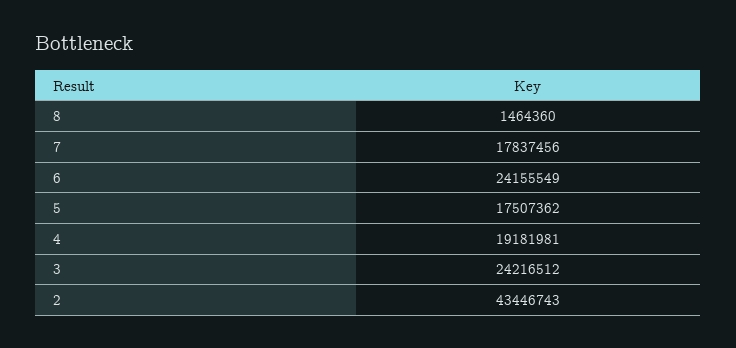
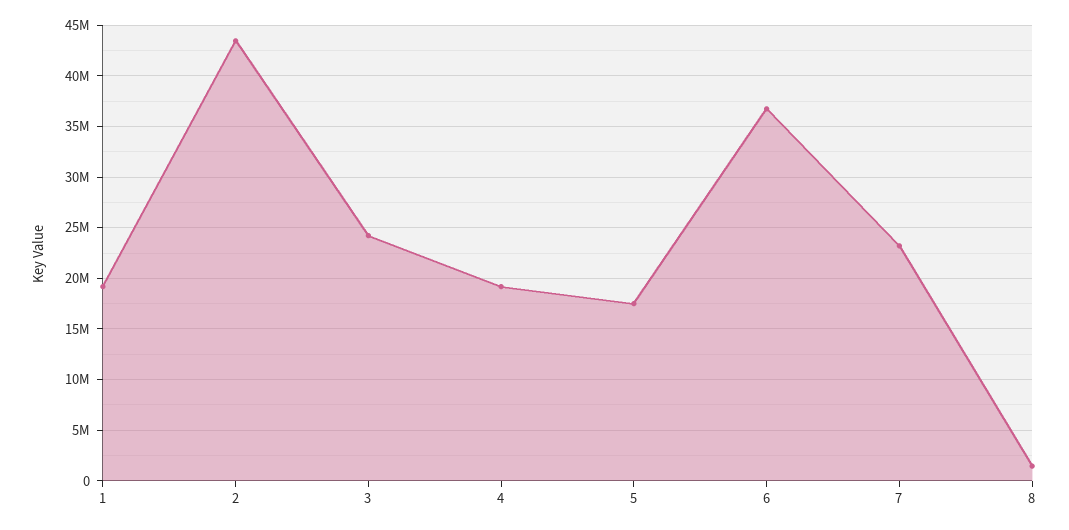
7: 17837456 -> 23000000
6: 24155549 -> 37000000
1: none -> 19000000

